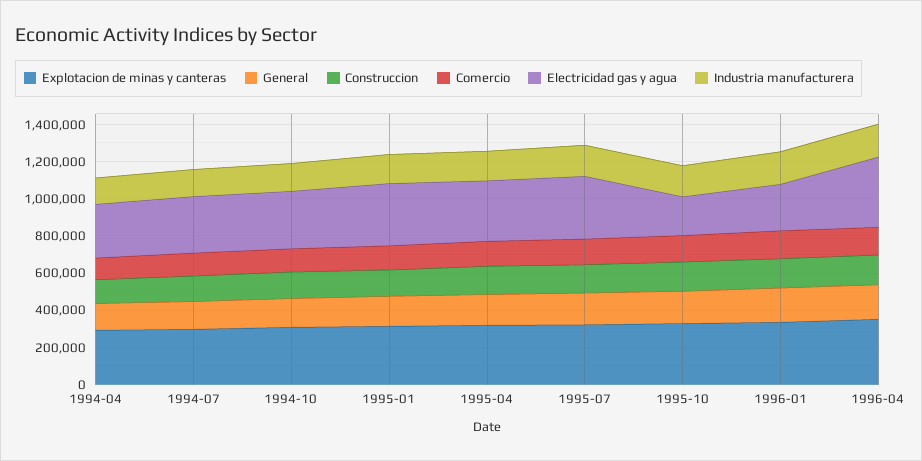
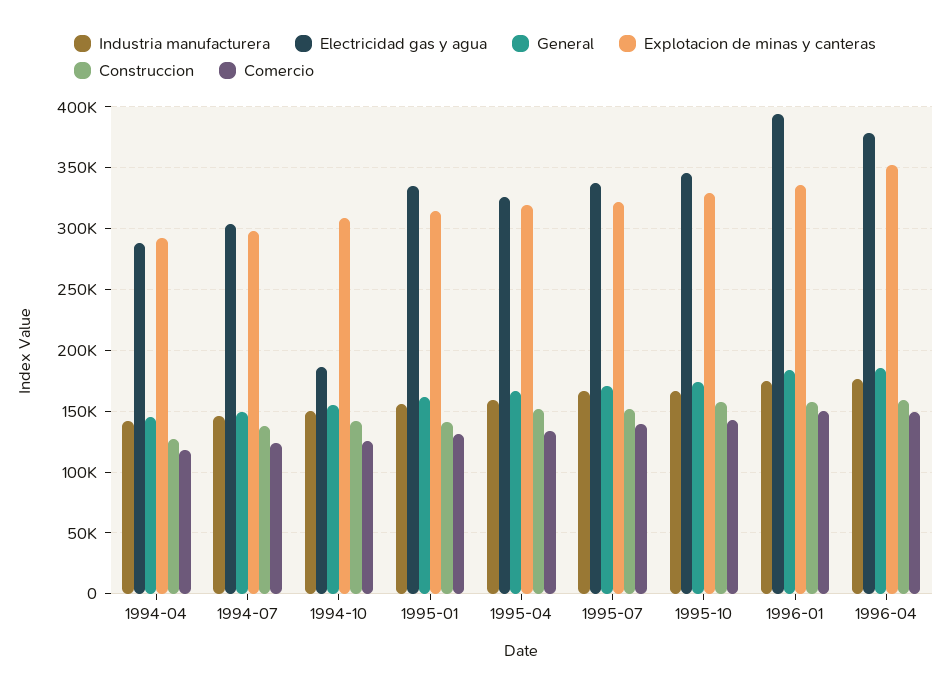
Electricidad gas y agua, 1994-10: 300000 -> 185000
Electricidad gas y agua, 1995-10: 200000 -> 345000
Electricidad gas y agua, 1996-01: 250000 -> 395000

